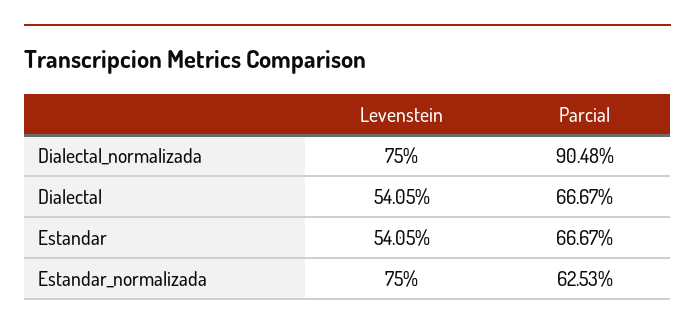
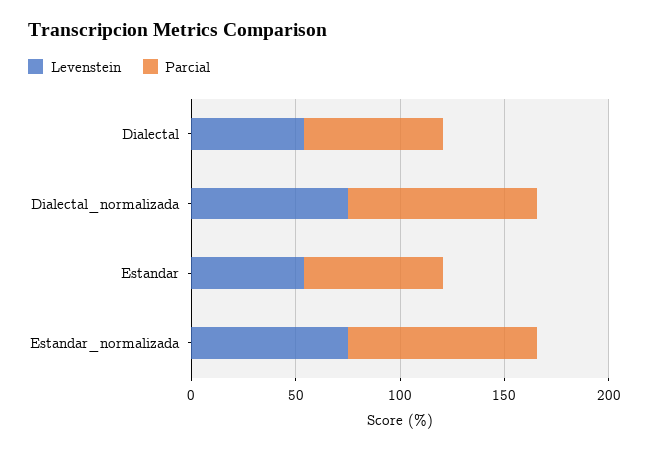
Parcial, Estandar_normalizada: 62.53 -> 90

